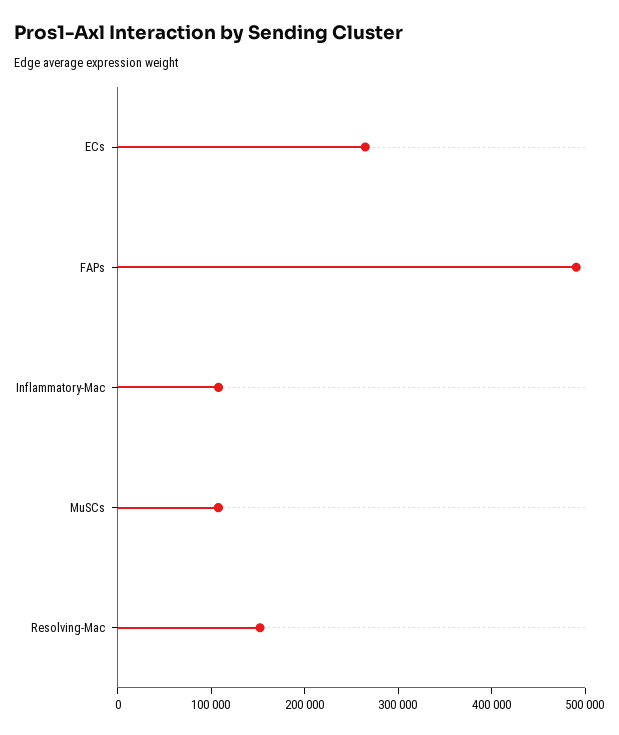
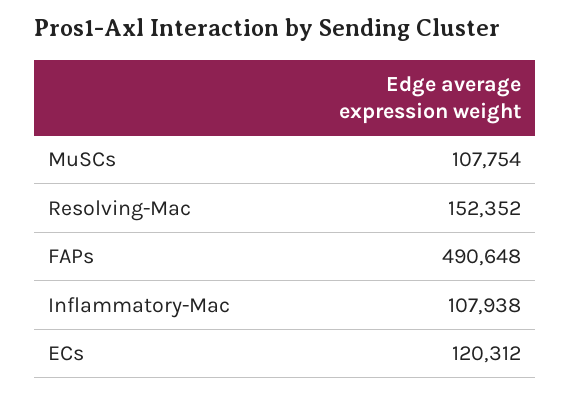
ECs: 260000 -> 120312

